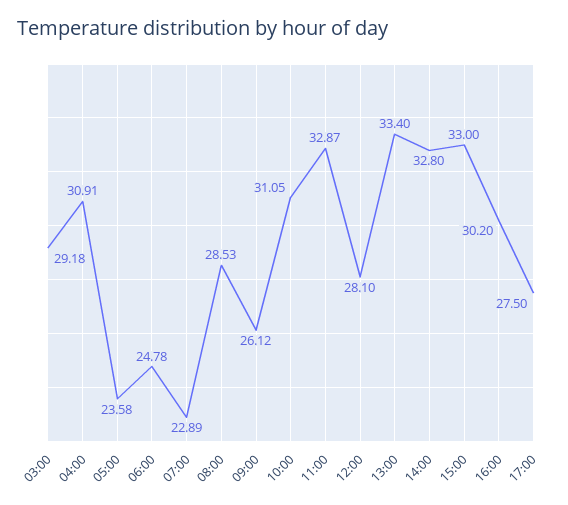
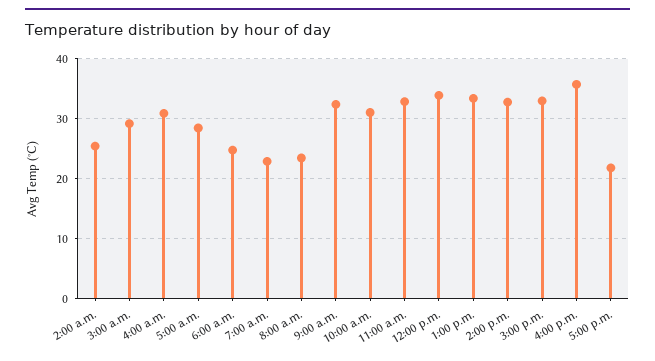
05:00: 23.58 -> 28
08:00: 28.53 -> 24
09:00: 26.12 -> 32
12:00: 28.1 -> 34
16:00: 30.2 -> 36
17:00: 27.5 -> 22
2:00 a.m.: none -> 26

